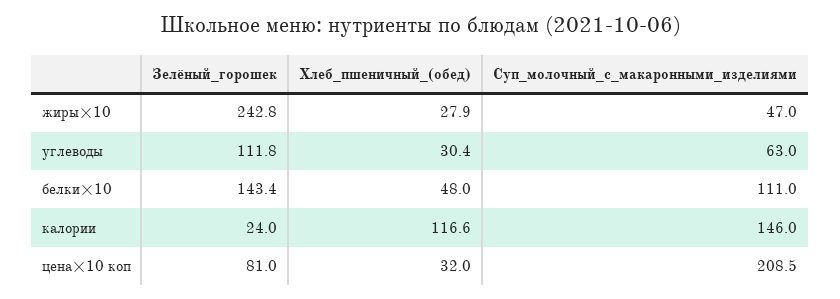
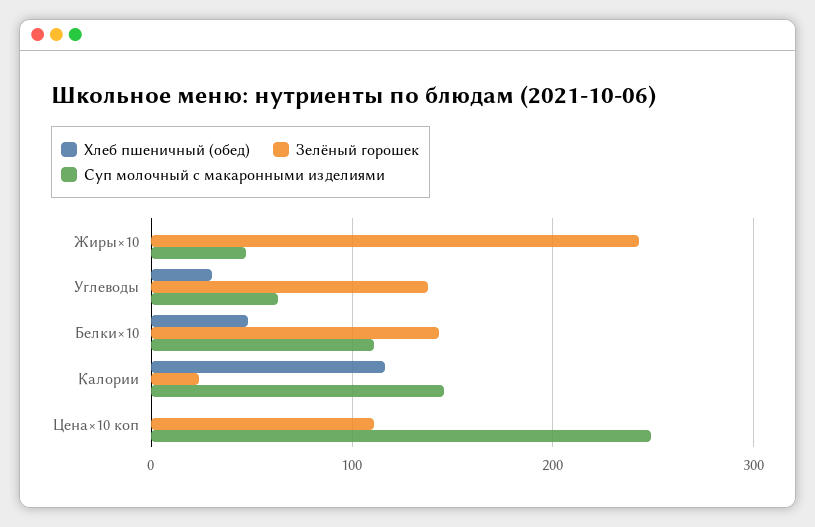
Хлеб_пшеничный_(обед), жиры×10: 27.9 -> 0
Зелёный_горошек, углеводы: 111.8 -> 140
Зелёный_горошек, цена×10 коп: 81 -> 110
Хлеб_пшеничный_(обед), цена×10 коп: 32 -> 0
Суп_молочный_с_макаронными_изделиями, цена×10 коп: 208.5 -> 250

